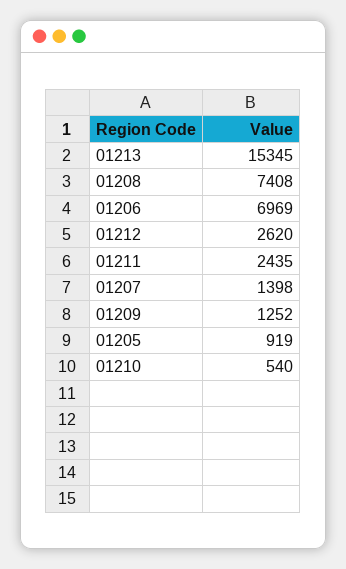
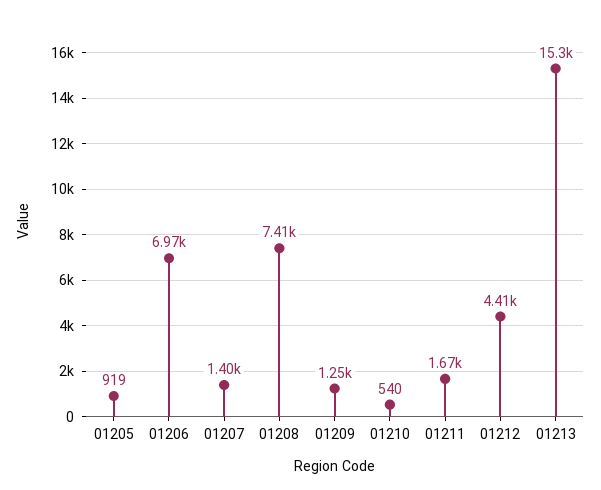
01212: 2620 -> 4410
01211: 2435 -> 1670

